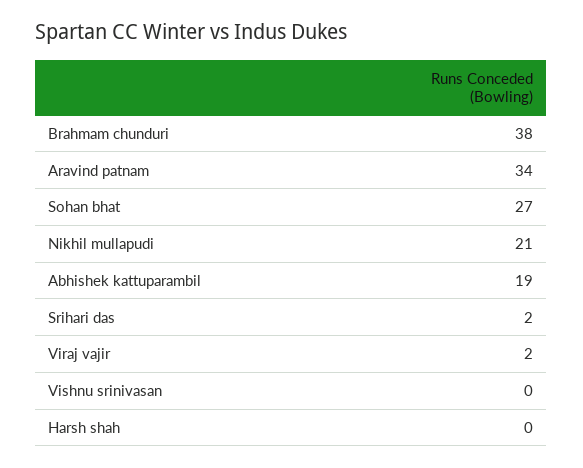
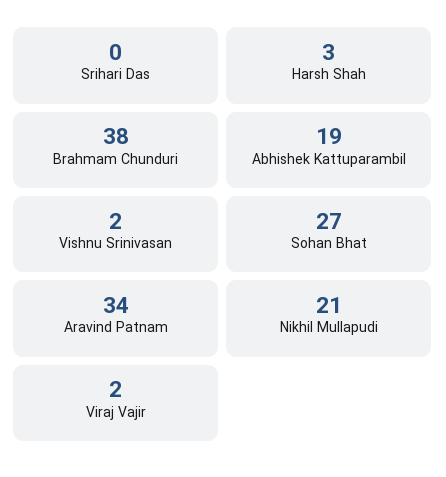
Srihari das: 2 -> 0
Vishnu srinivasan: 0 -> 2
Harsh shah: 0 -> 3

